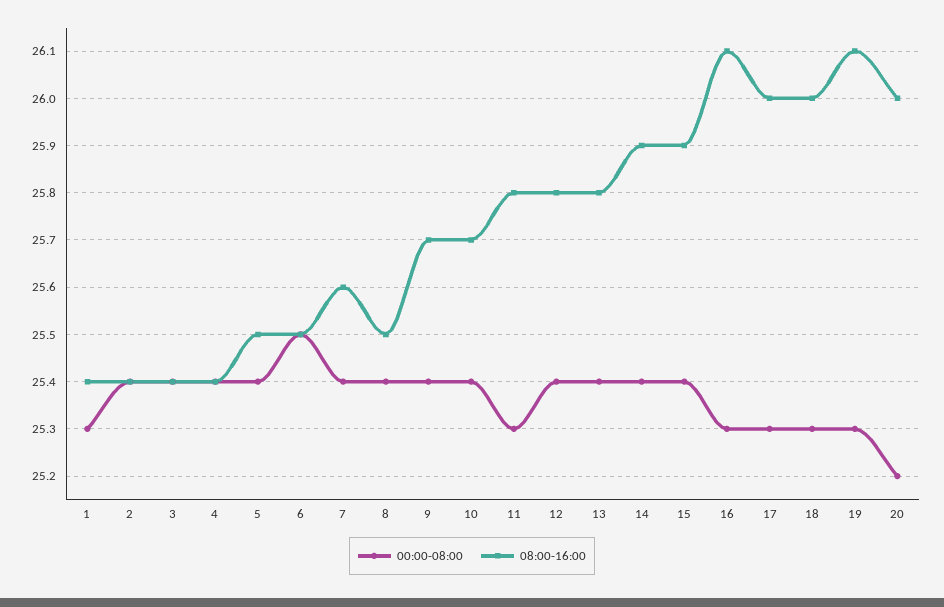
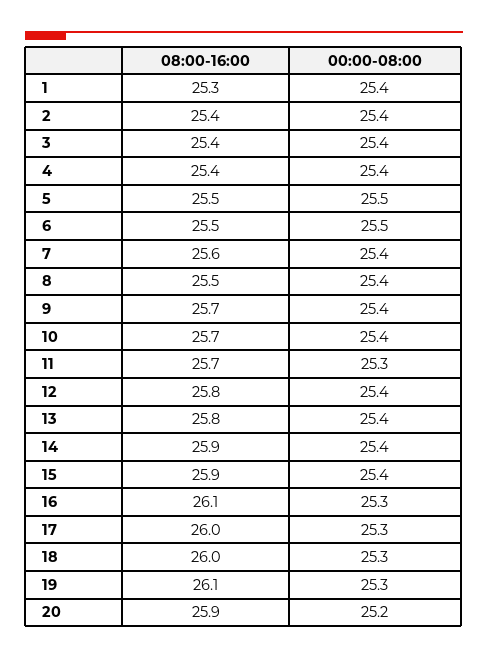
00:00-08:00, 1: 25.3 -> 25.4
08:00-16:00, 1: 25.4 -> 25.3
00:00-08:00, 5: 25.4 -> 25.5
08:00-16:00, 11: 25.8 -> 25.7
08:00-16:00, 20: 26 -> 25.9

